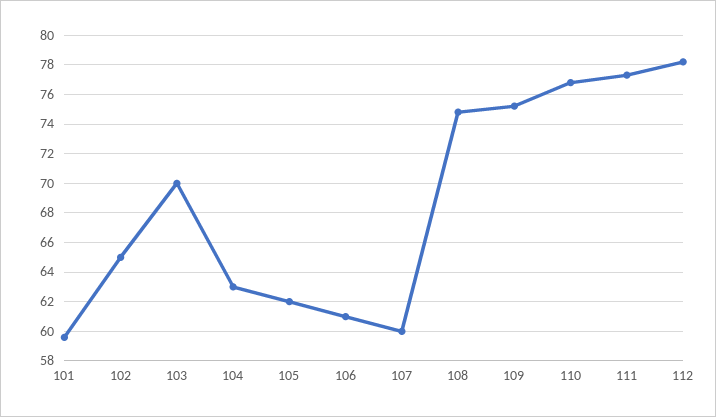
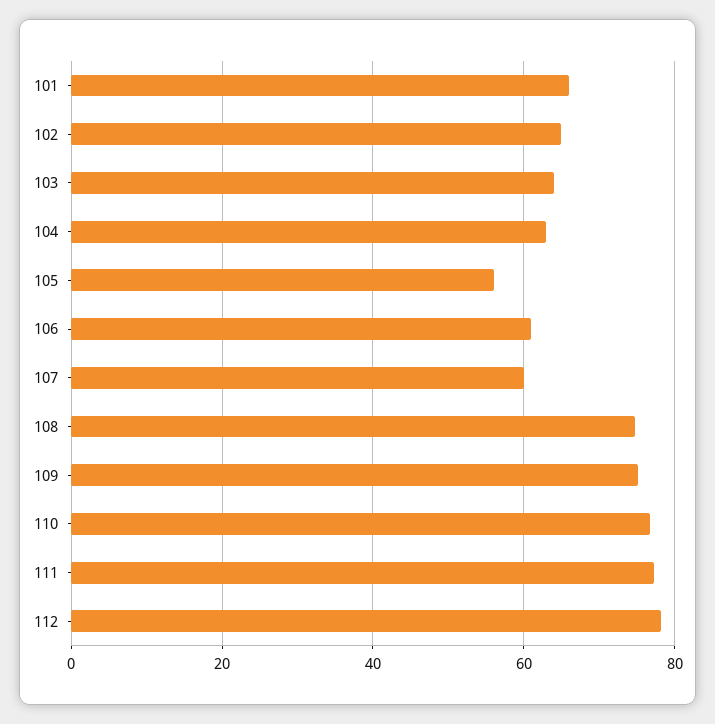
101: 59.5 -> 66
103: 70 -> 64
105: 62 -> 56

